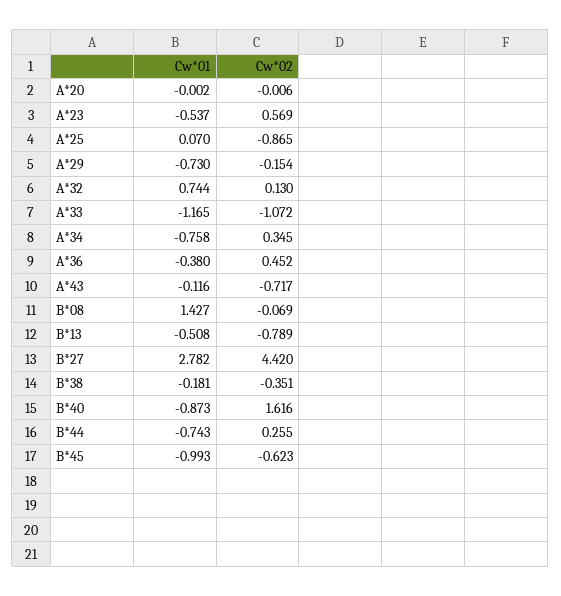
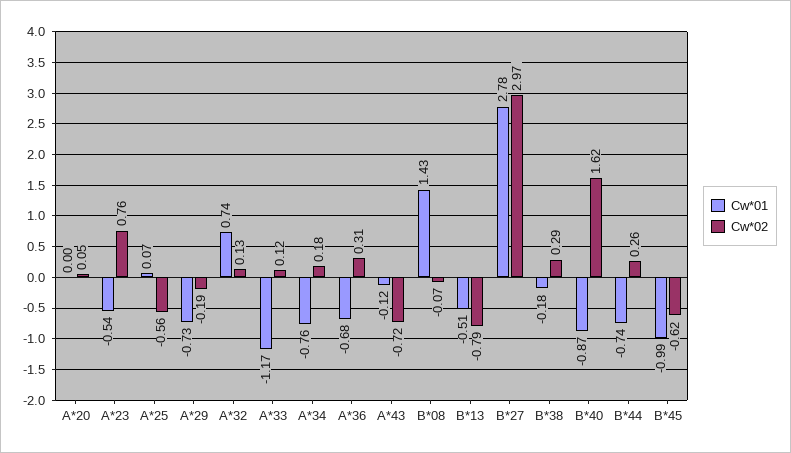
Cw*02, A*20: -0.006 -> 0.05
Cw*02, A*23: 0.569 -> 0.76
Cw*02, A*25: -0.865 -> -0.56
Cw*02, A*29: -0.154 -> -0.19
Cw*02, A*33: -1.072 -> 0.12
Cw*02, A*34: 0.345 -> 0.18
Cw*01, A*36: -0.38 -> -0.68
Cw*02, A*36: 0.452 -> 0.31
Cw*02, B*27: 4.42 -> 2.97
Cw*02, B*38: -0.351 -> 0.29

